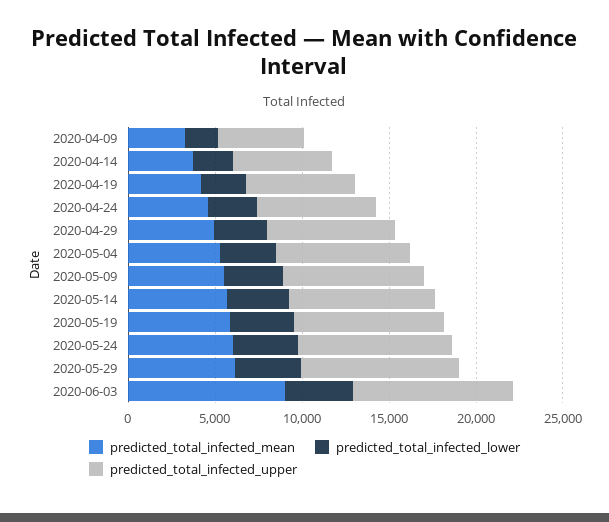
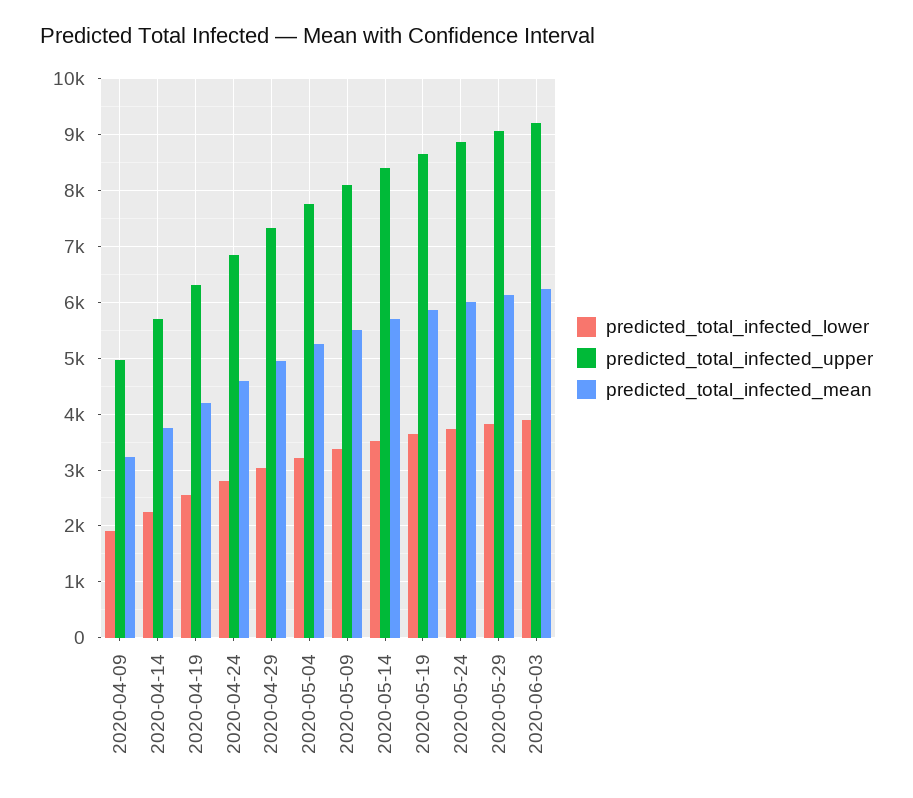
predicted_total_infected_mean, 2020-06-03: 9000 -> 6200

